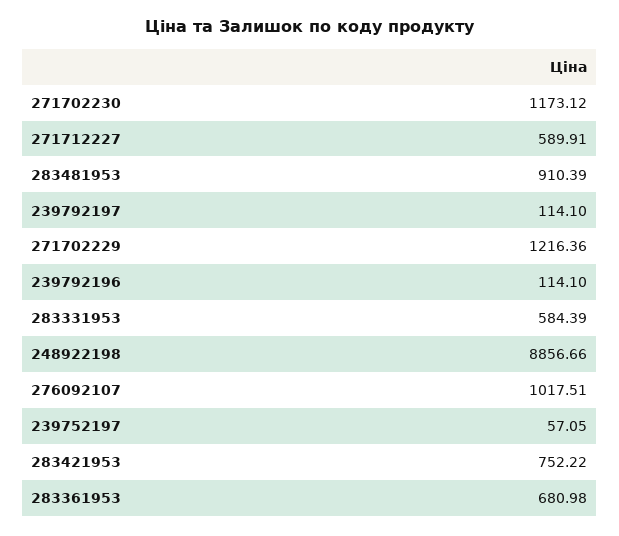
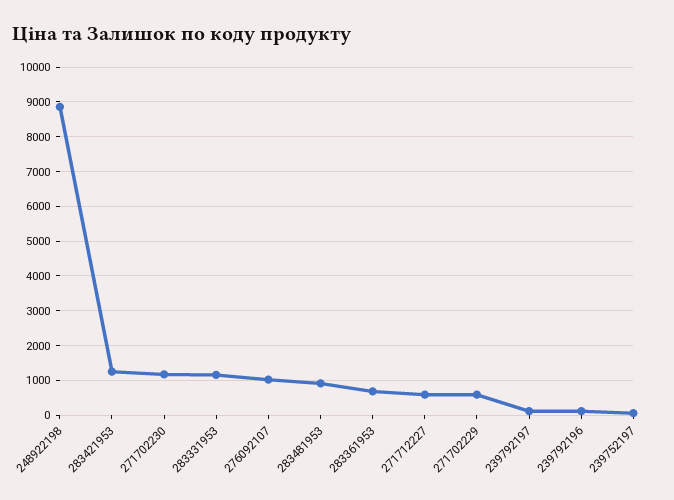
271702229: 1216.36 -> 600
283331953: 584.39 -> 1200
283421953: 752.22 -> 1200

